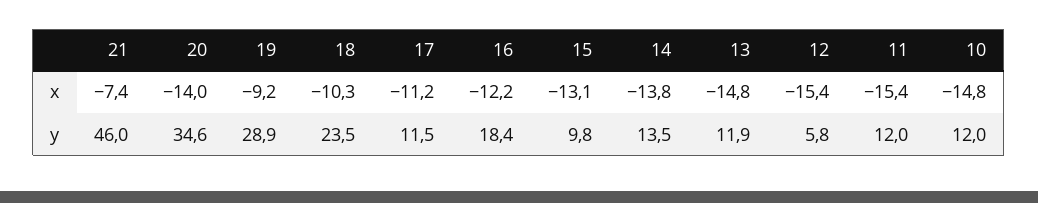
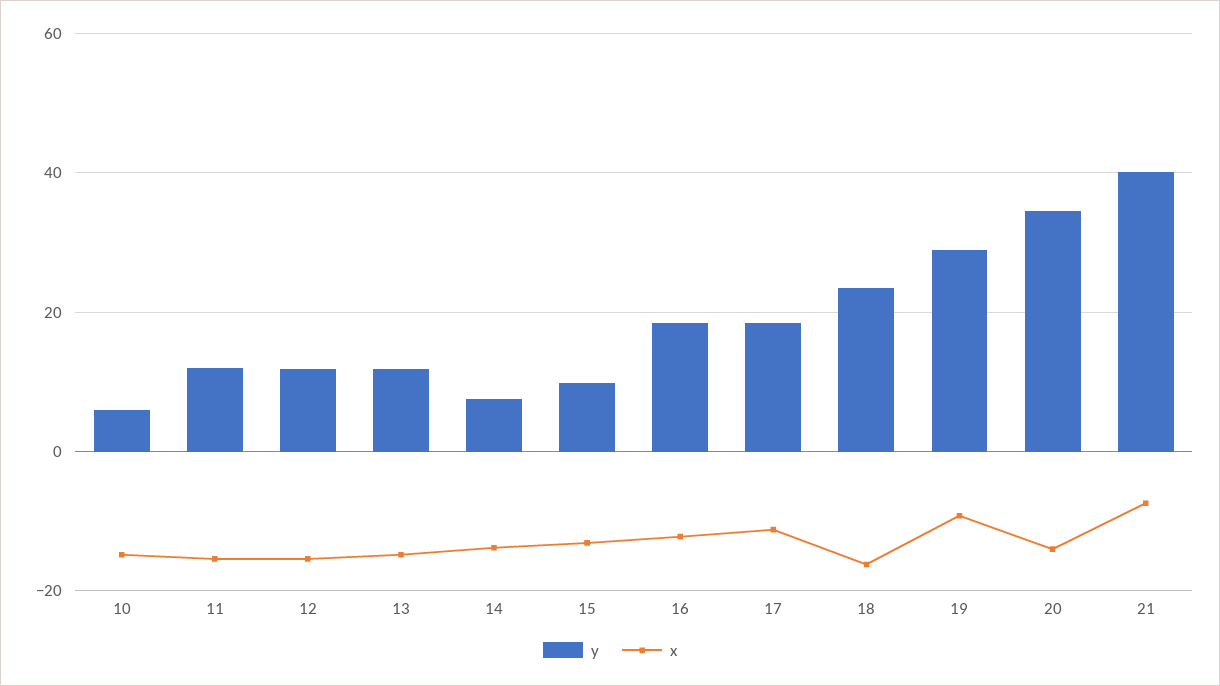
x, 18: -10.3 -> -16
y, 21: 46 -> 40
y, 17: 11.5 -> 18
y, 14: 13.5 -> 8
y, 12: 5.8 -> 12
y, 10: 12 -> 6

